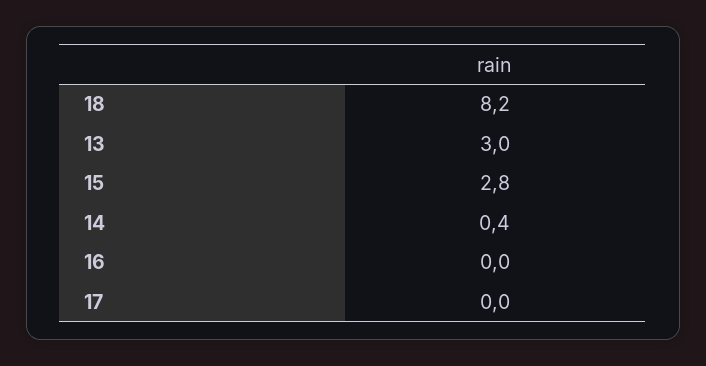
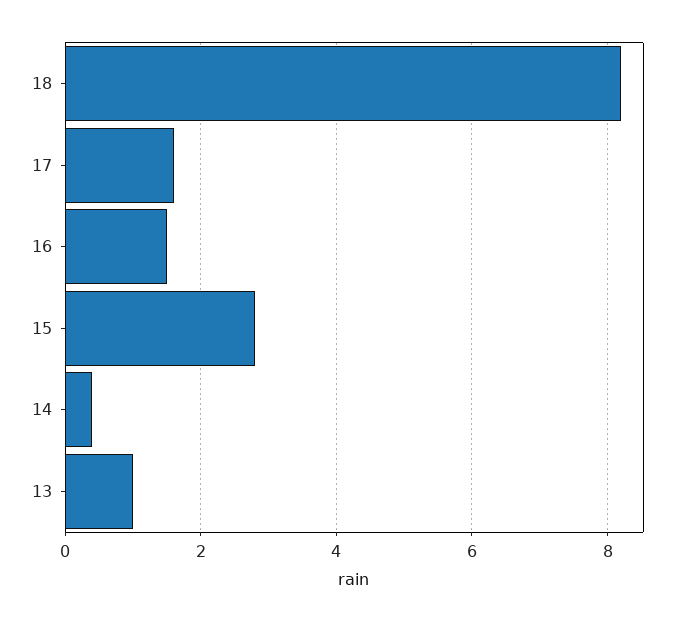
13: 3 -> 1
16: 0 -> 1.5
17: 0 -> 1.5

